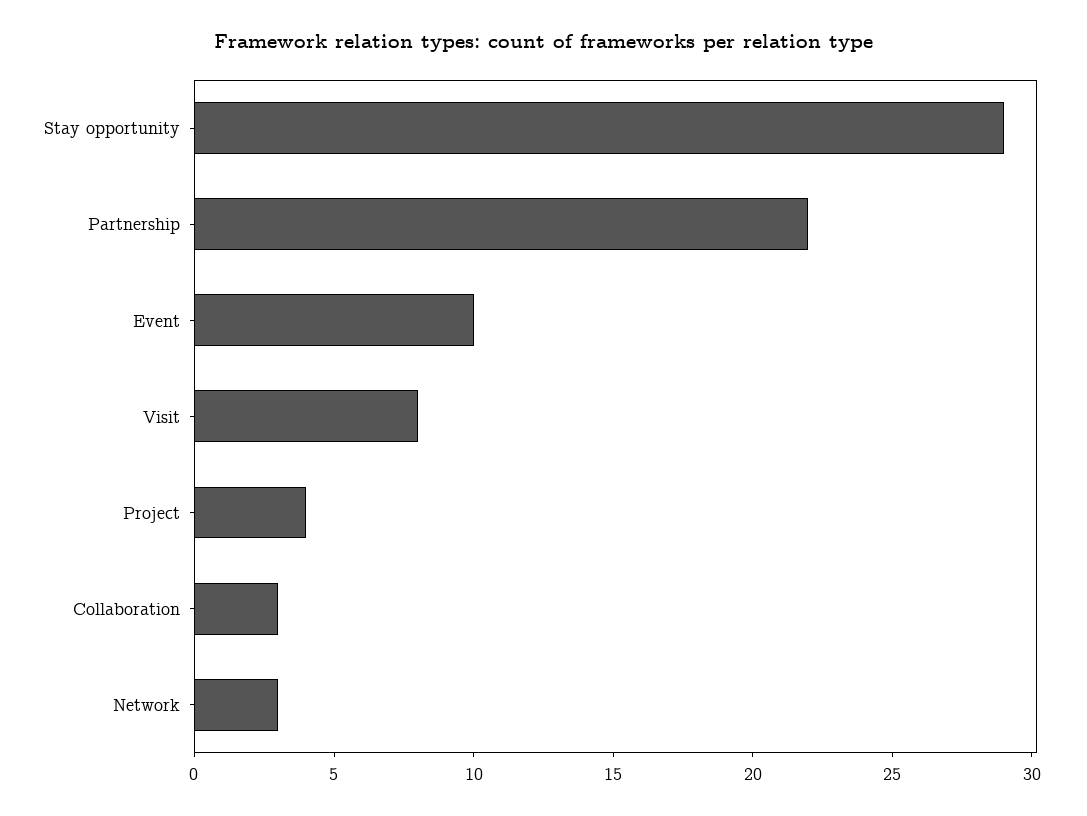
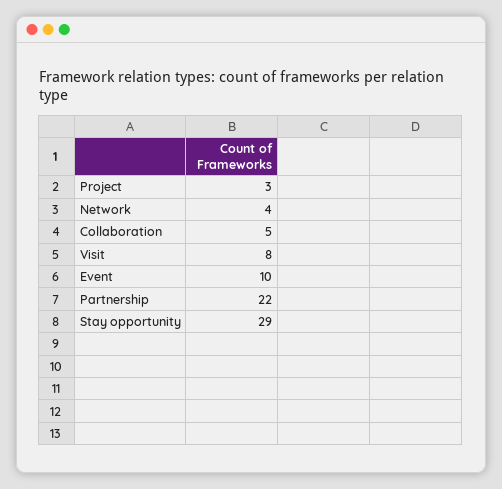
Project: 4 -> 3
Collaboration: 3 -> 5
Network: 3 -> 4

